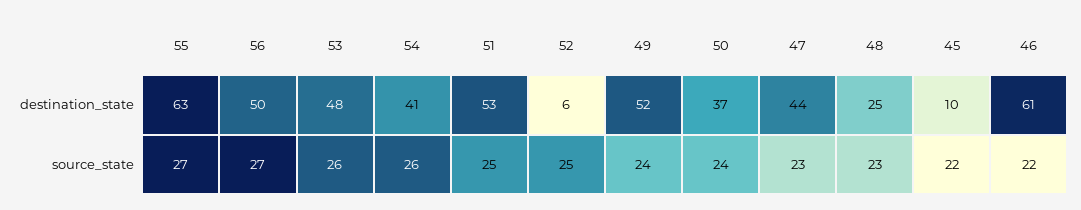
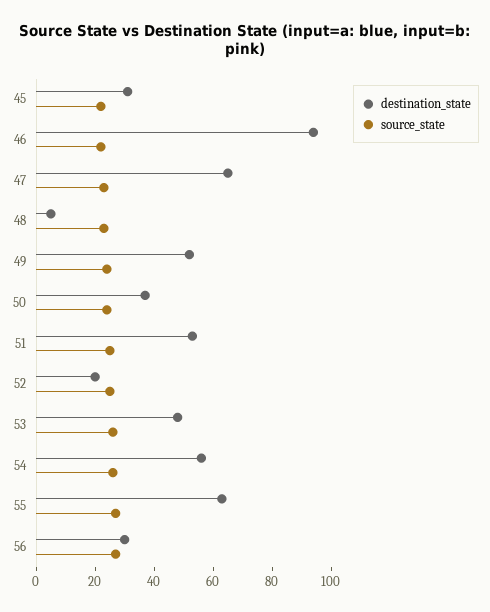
destination_state, 56: 50 -> 30
destination_state, 54: 41 -> 55
destination_state, 52: 6 -> 20
destination_state, 47: 44 -> 65
destination_state, 48: 25 -> 5
destination_state, 45: 10 -> 30
destination_state, 46: 61 -> 95

